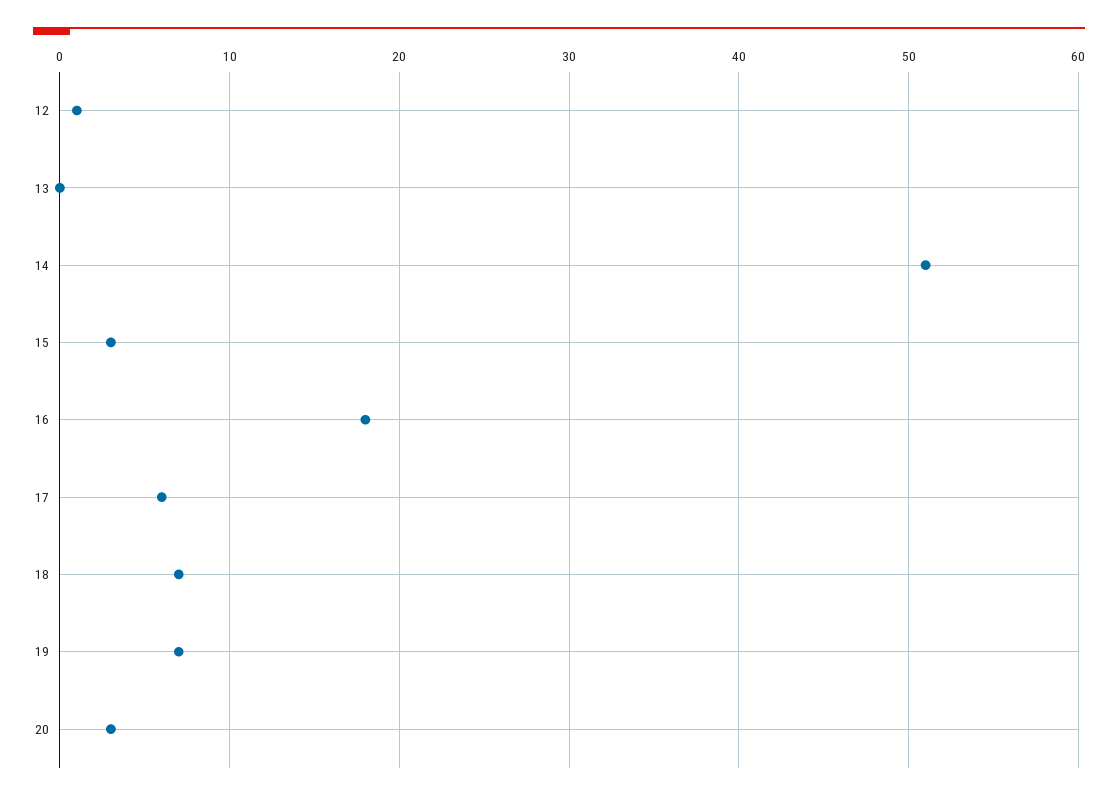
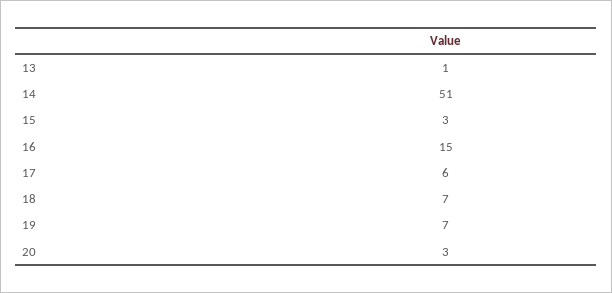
12: 1 -> none
13: 0 -> 1
16: 18 -> 15

